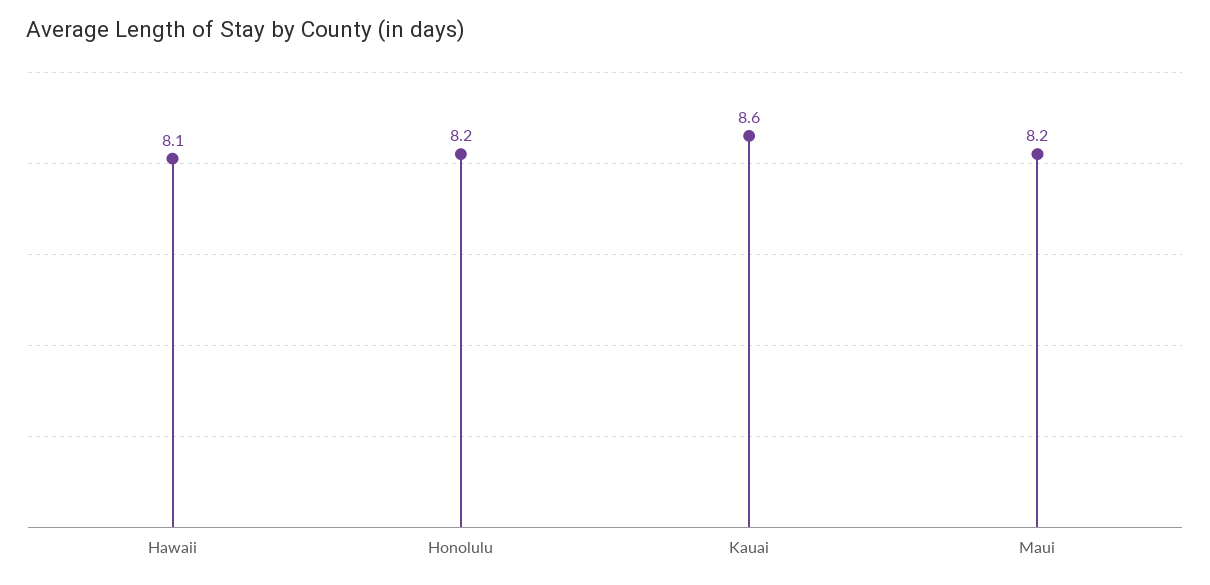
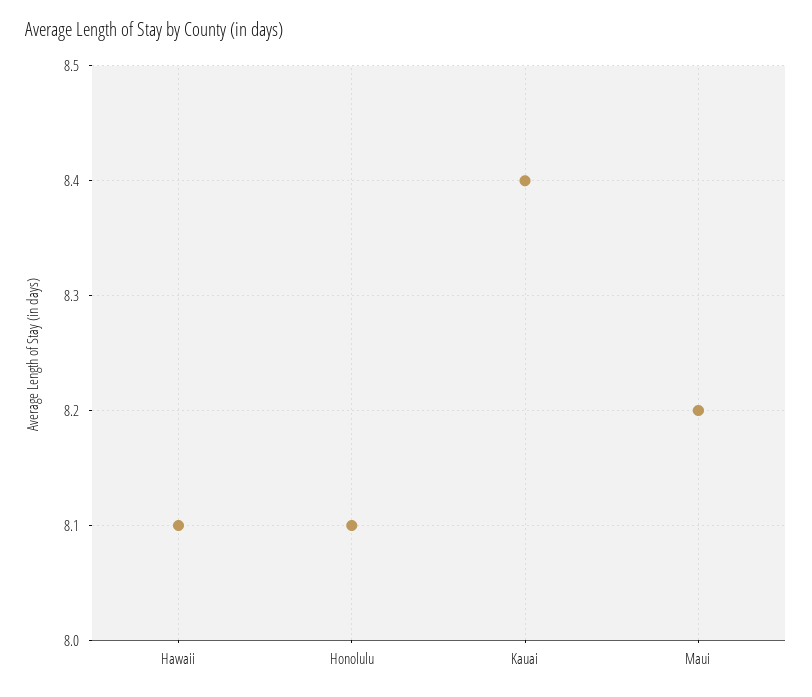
Honolulu: 8.2 -> 8.1
Kauai: 8.6 -> 8.4

